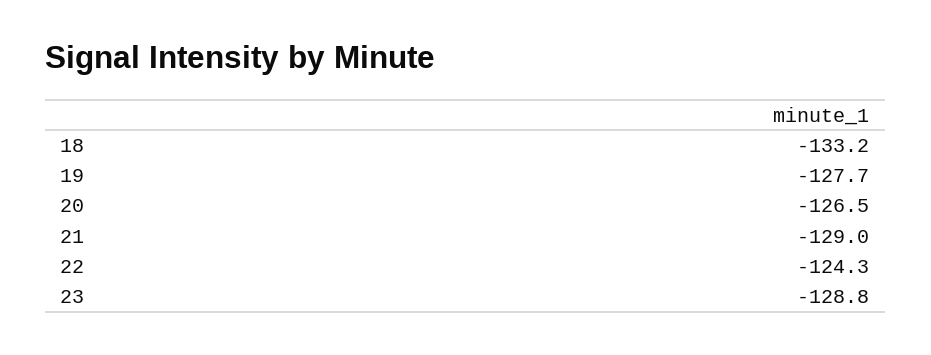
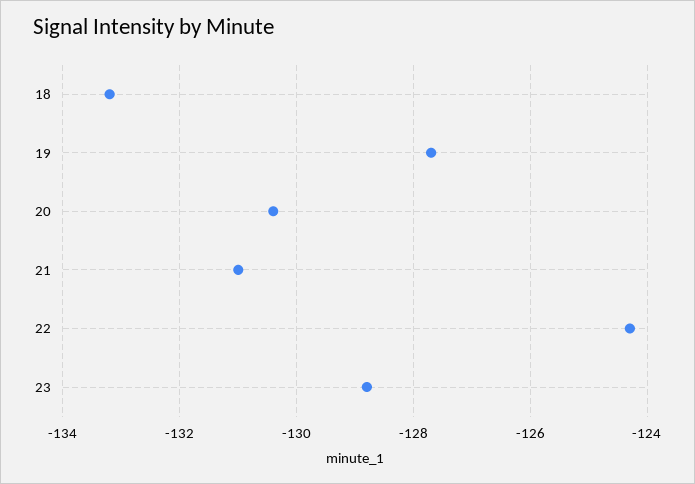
20: -126.5 -> -130.5
21: -129 -> -131

